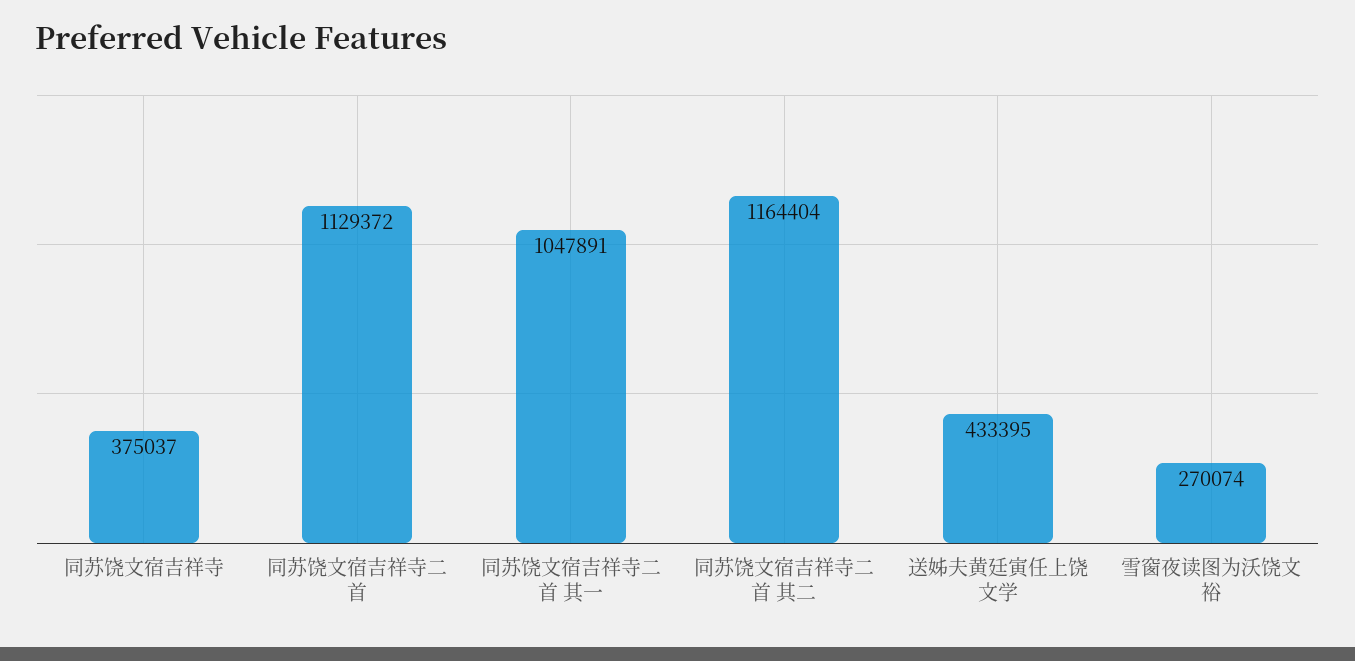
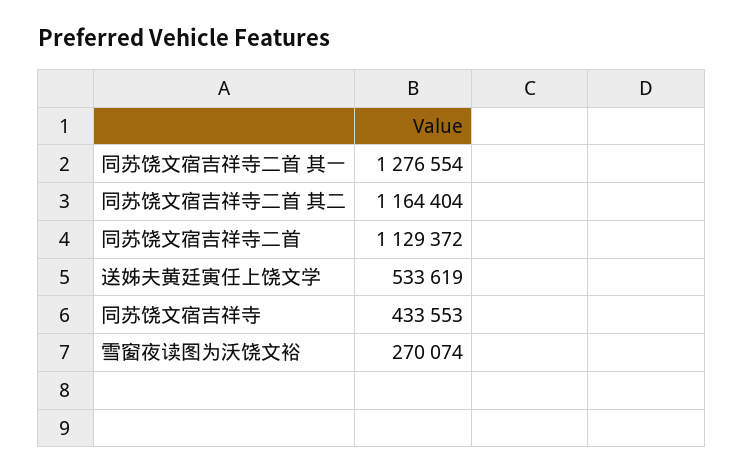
同苏饶文宿吉祥寺: 375037 -> 433553
同苏饶文宿吉祥寺二首 其一: 1047891 -> 1276554
送姊夫黄廷寅任上饶文学: 433395 -> 533619

